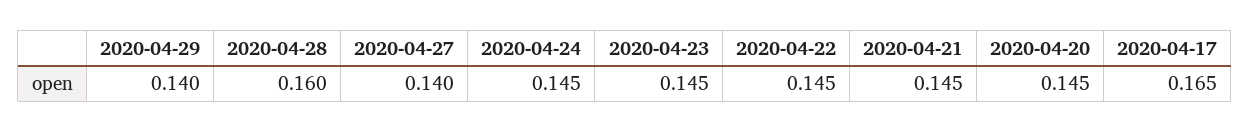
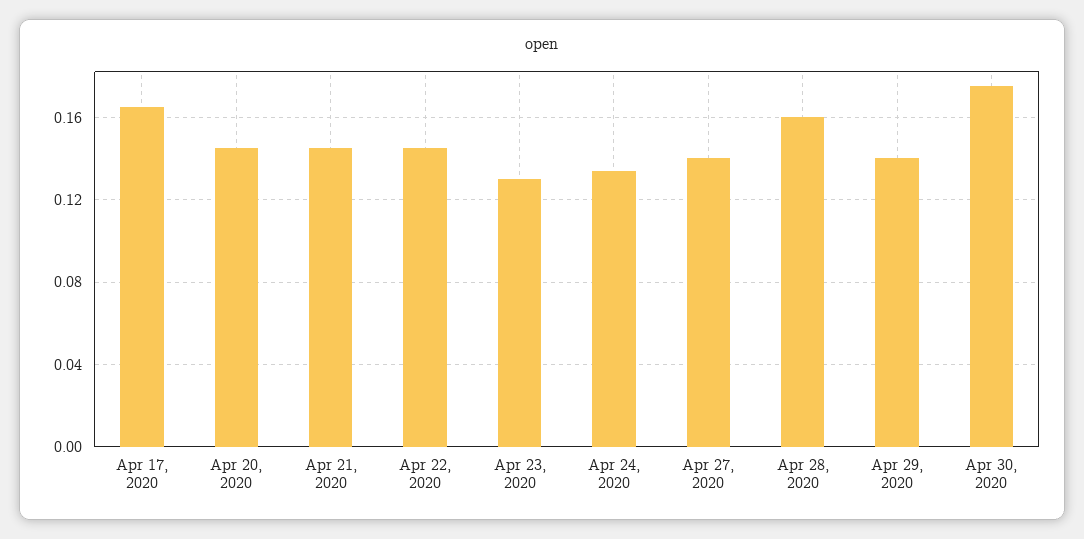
2020-04-24: 0.145 -> 0.135
2020-04-23: 0.145 -> 0.13
Apr 30, 2020: none -> 0.175

